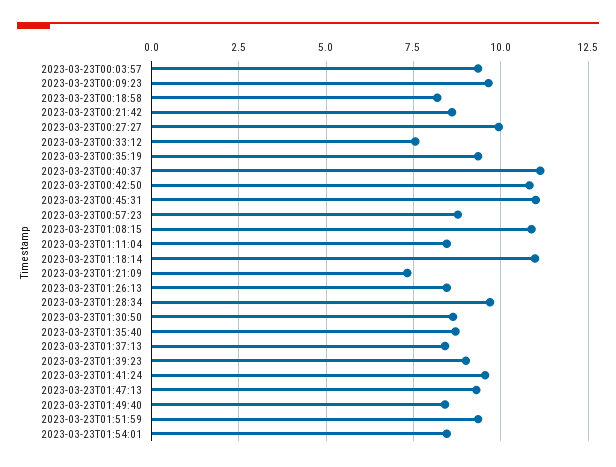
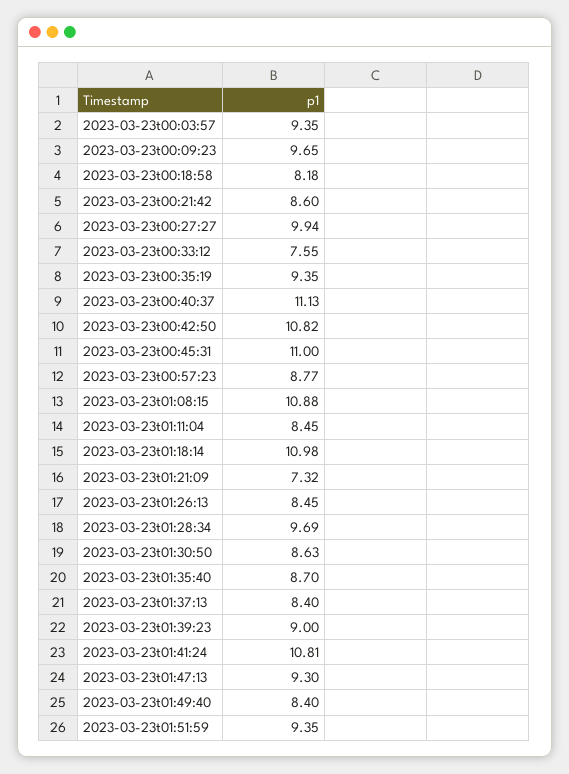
2023-03-23T01:41:24: 9.5 -> 10.81
2023-03-23T01:54:01: 8.5 -> none

